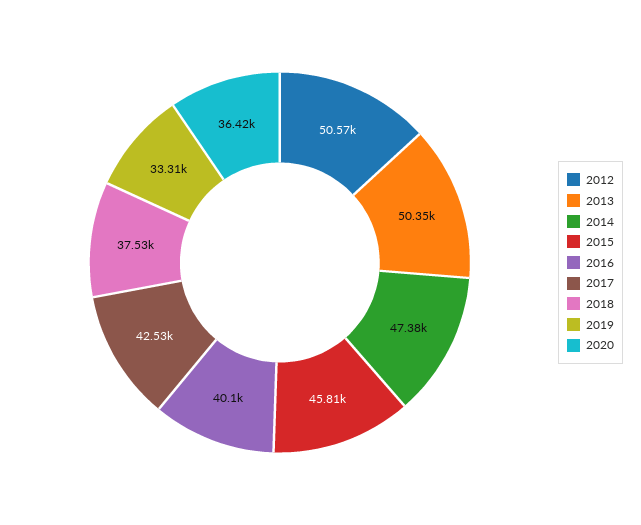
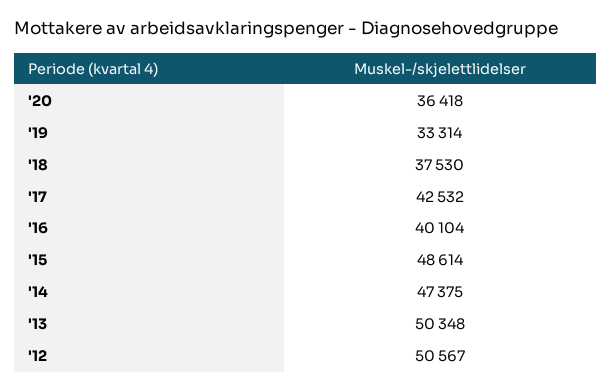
2015: 45810 -> 48614

